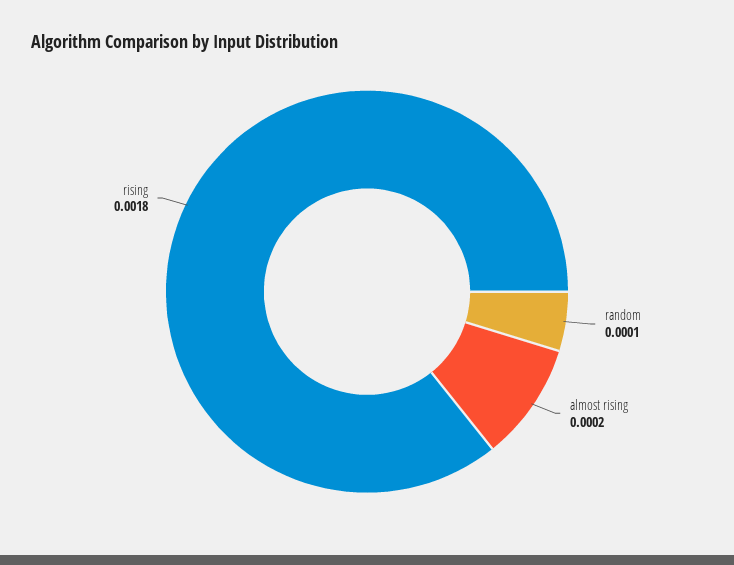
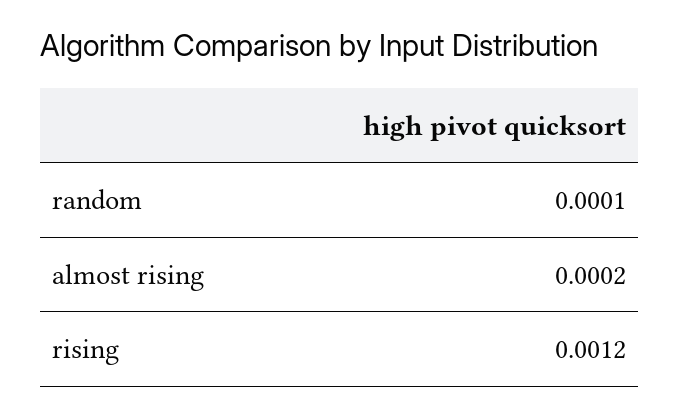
rising: 0.0018 -> 0.0012

